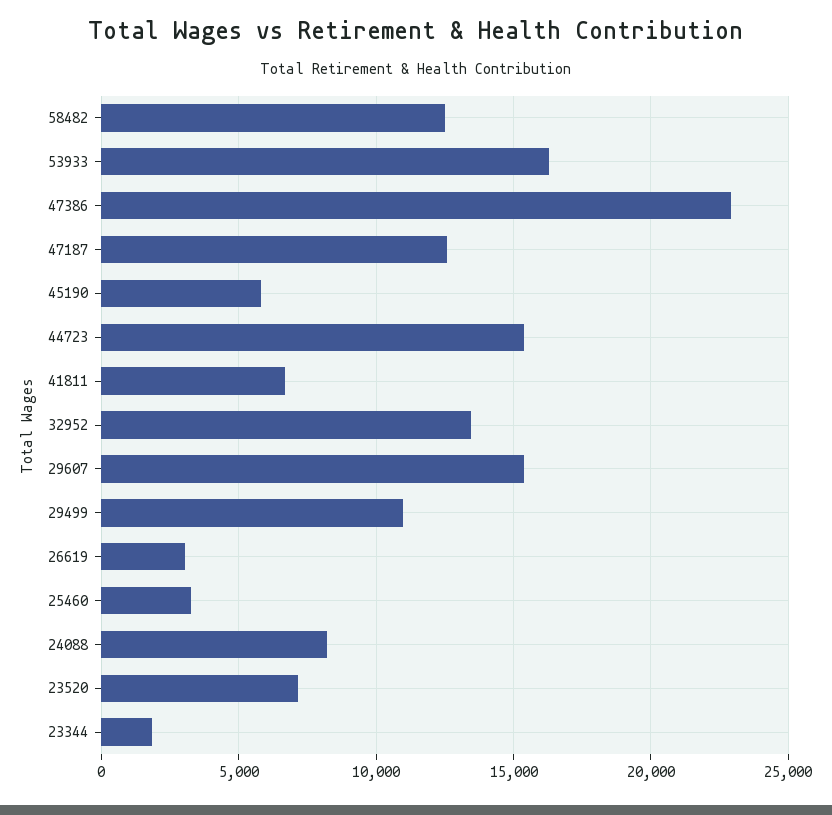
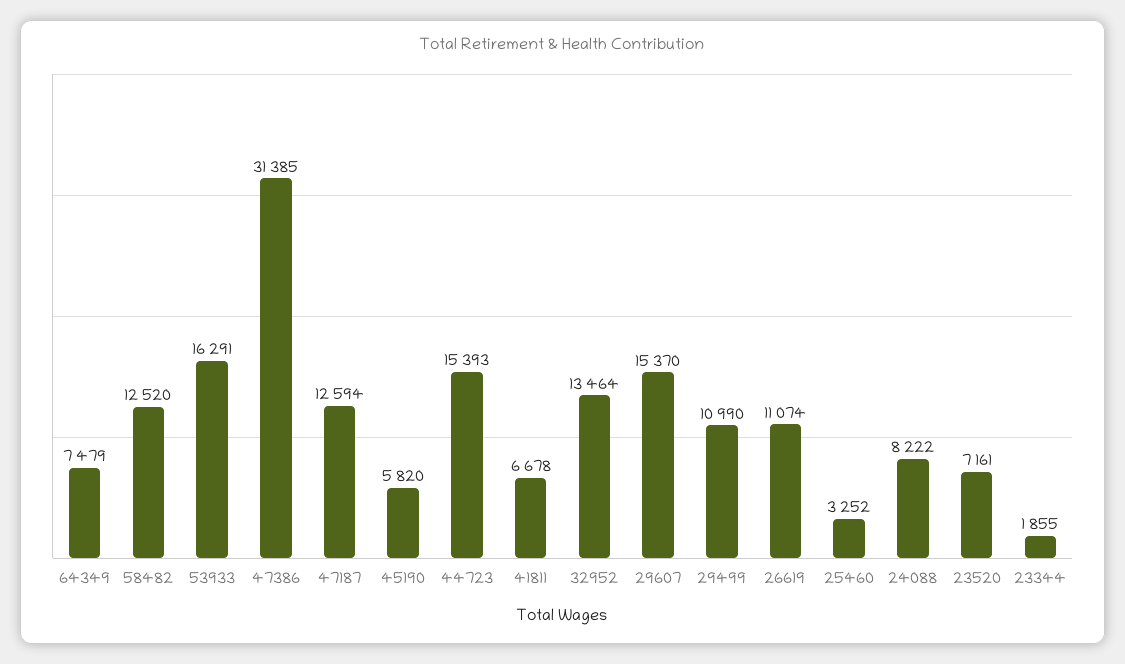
47386: 23000 -> 31385
26619: 3000 -> 11074
64349: none -> 7479

